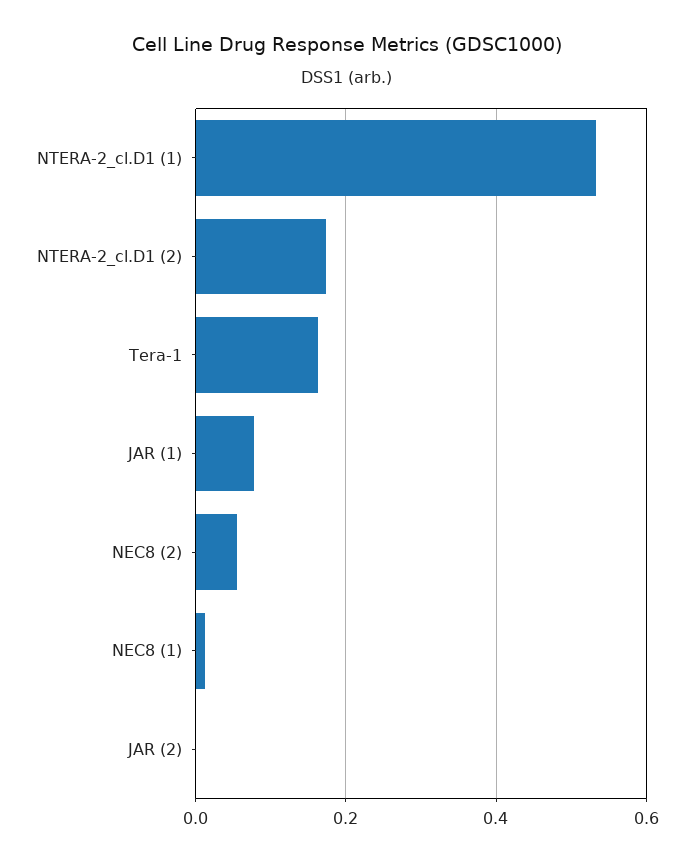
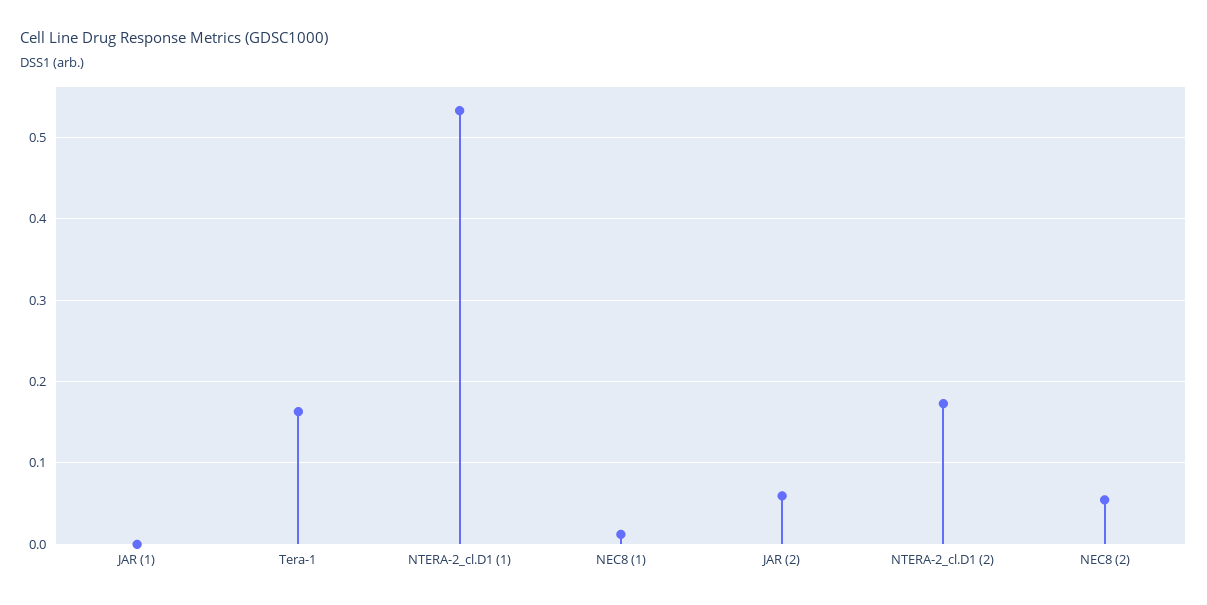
JAR (1): 0.08 -> 0
JAR (2): 0 -> 0.06

